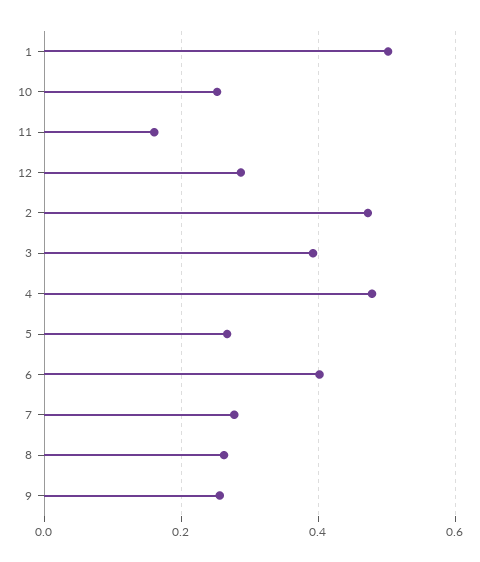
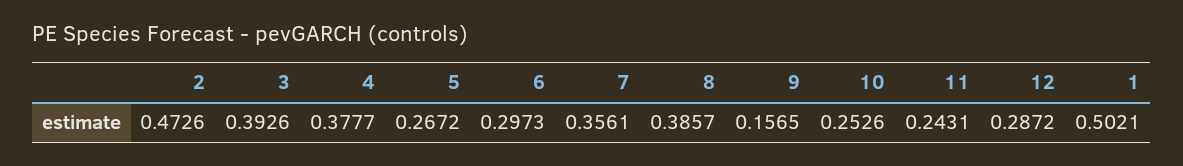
11: 0.16 -> 0.2431
4: 0.48 -> 0.3777
6: 0.4 -> 0.2973
7: 0.28 -> 0.3561
8: 0.26 -> 0.3857
9: 0.26 -> 0.1565

